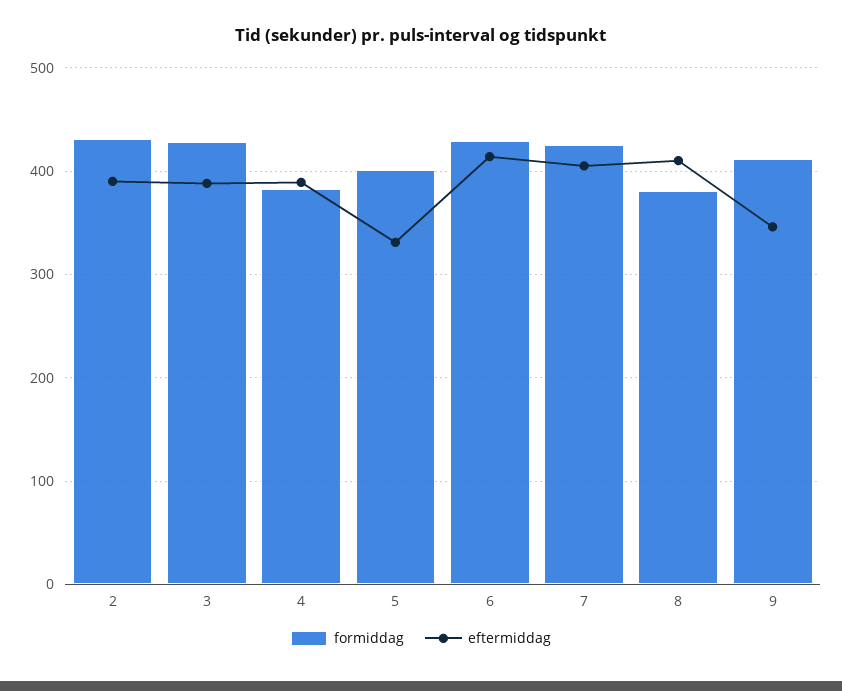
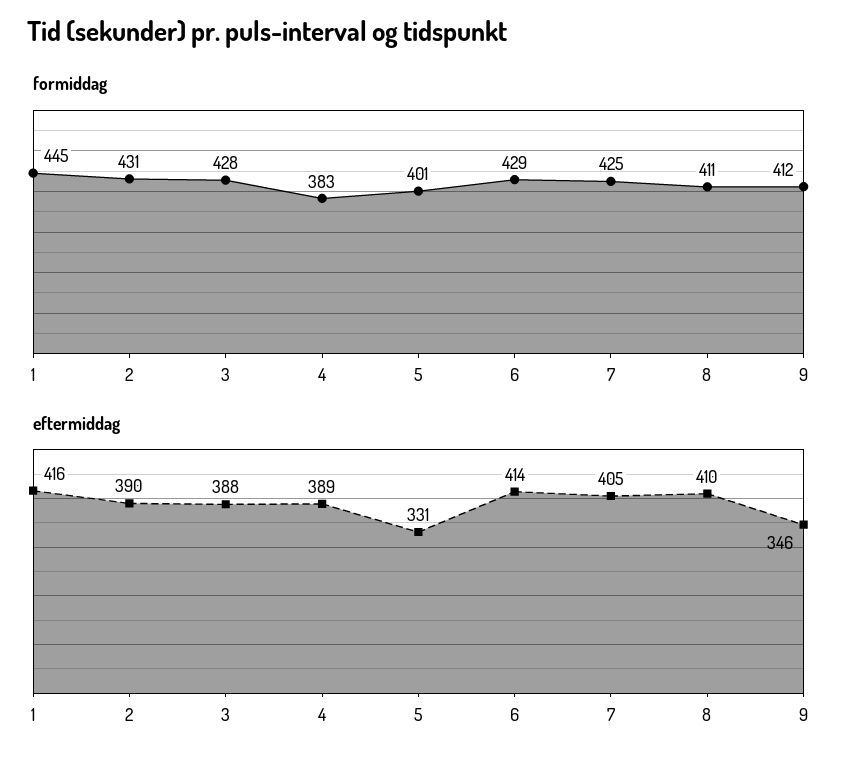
formiddag, 8: 380 -> 411
formiddag, 1: none -> 445
eftermiddag, 1: none -> 416

